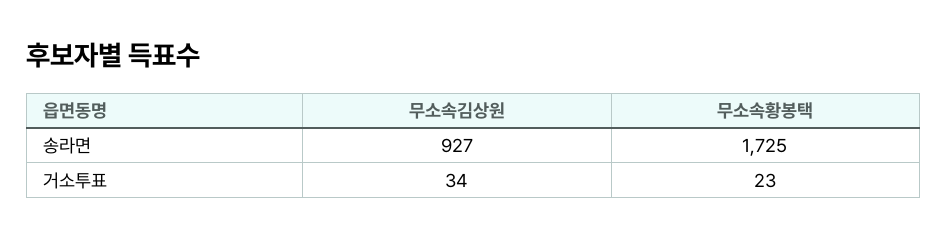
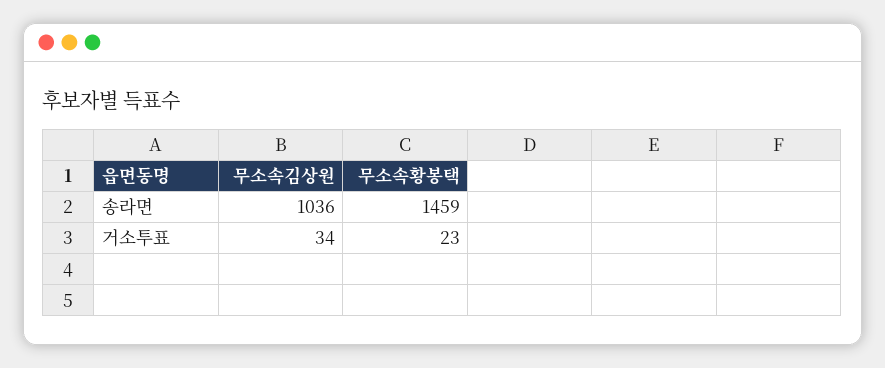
무소속김상원, 송라면: 927 -> 1036
무소속황봉택, 송라면: 1725 -> 1459

